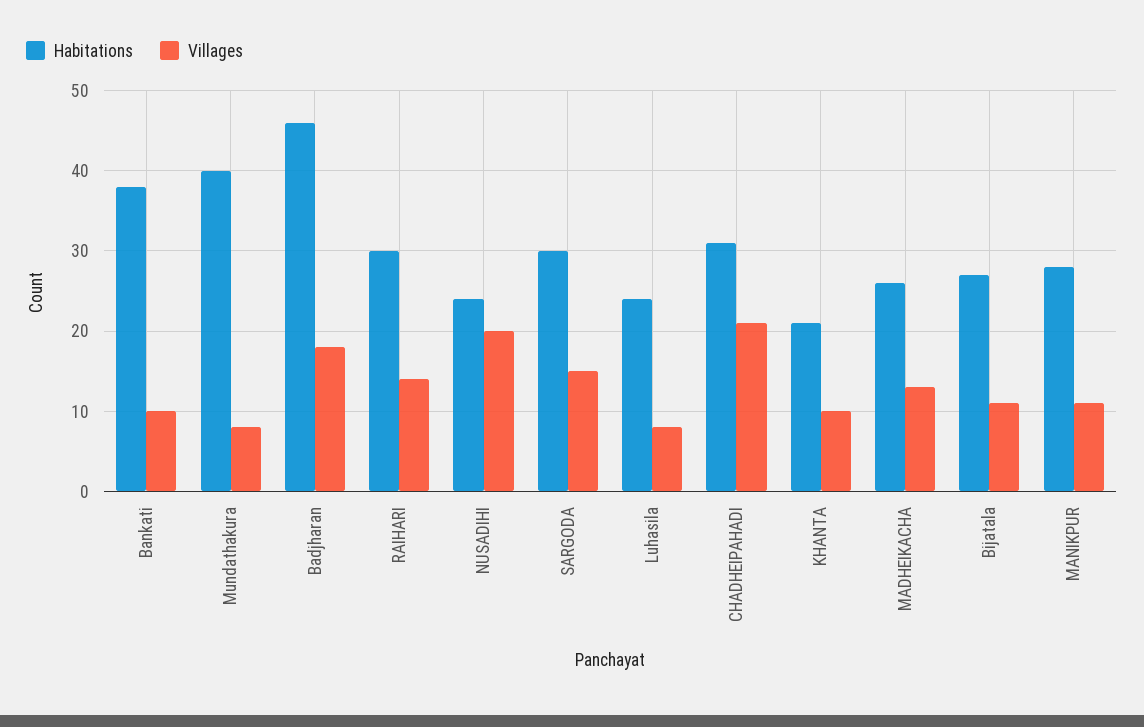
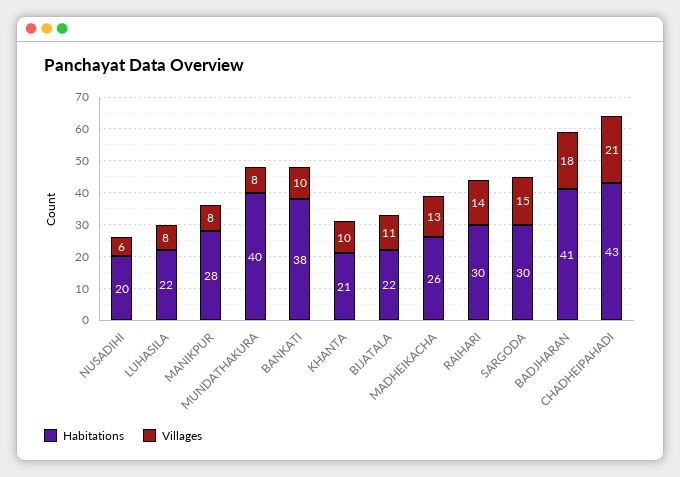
Habitations, Badjharan: 46 -> 41
Habitations, NUSADIHI: 24 -> 20
Villages, NUSADIHI: 20 -> 6
Habitations, Luhasila: 24 -> 22
Habitations, CHADHEIPAHADI: 31 -> 43
Habitations, Bijatala: 27 -> 22
Villages, MANIKPUR: 11 -> 8

